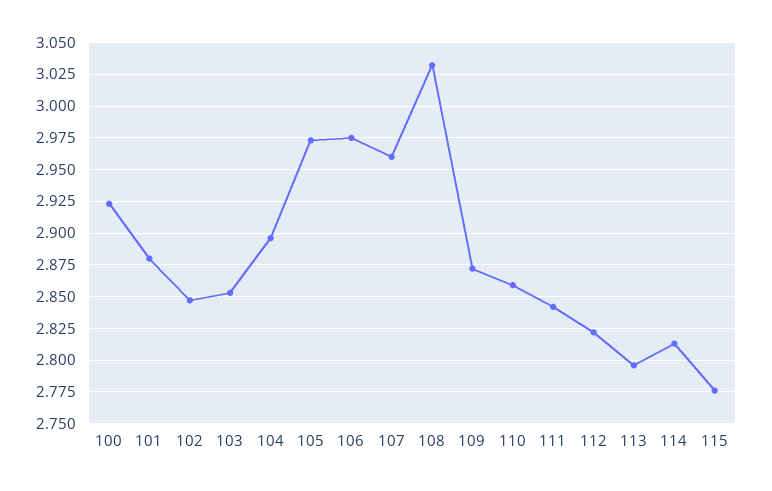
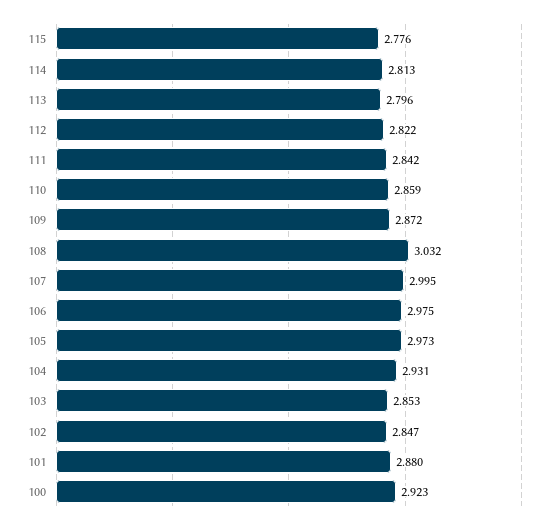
104: 2.895 -> 2.931
107: 2.96 -> 2.995

